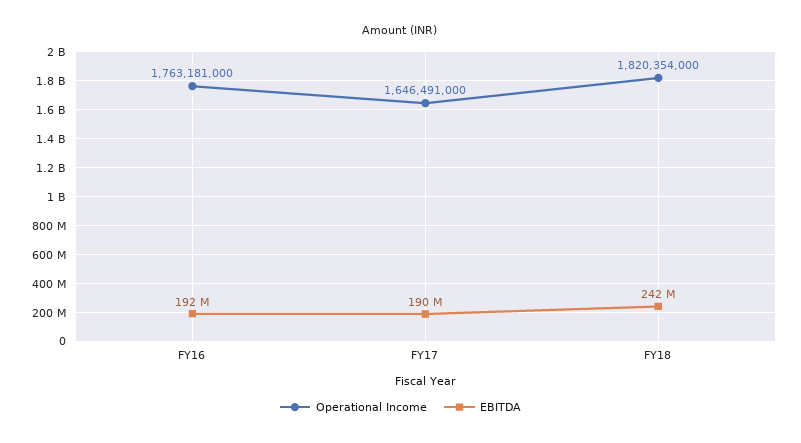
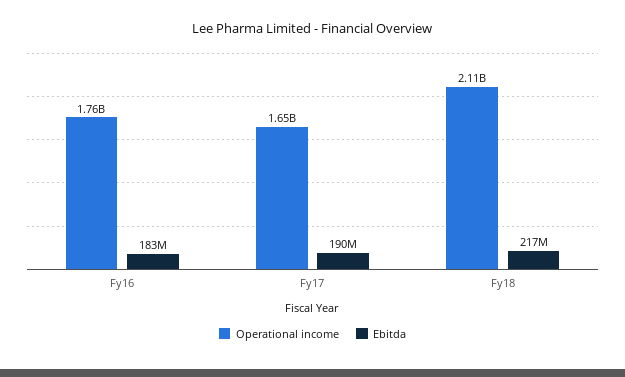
EBITDA, FY16: 192000000 -> 183000000
Operational Income, FY18: 1820354000 -> 2110000000
EBITDA, FY18: 242000000 -> 217000000

